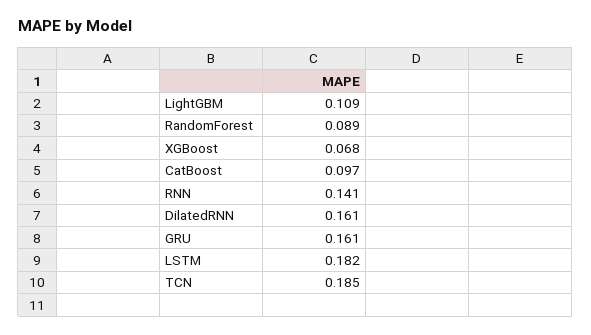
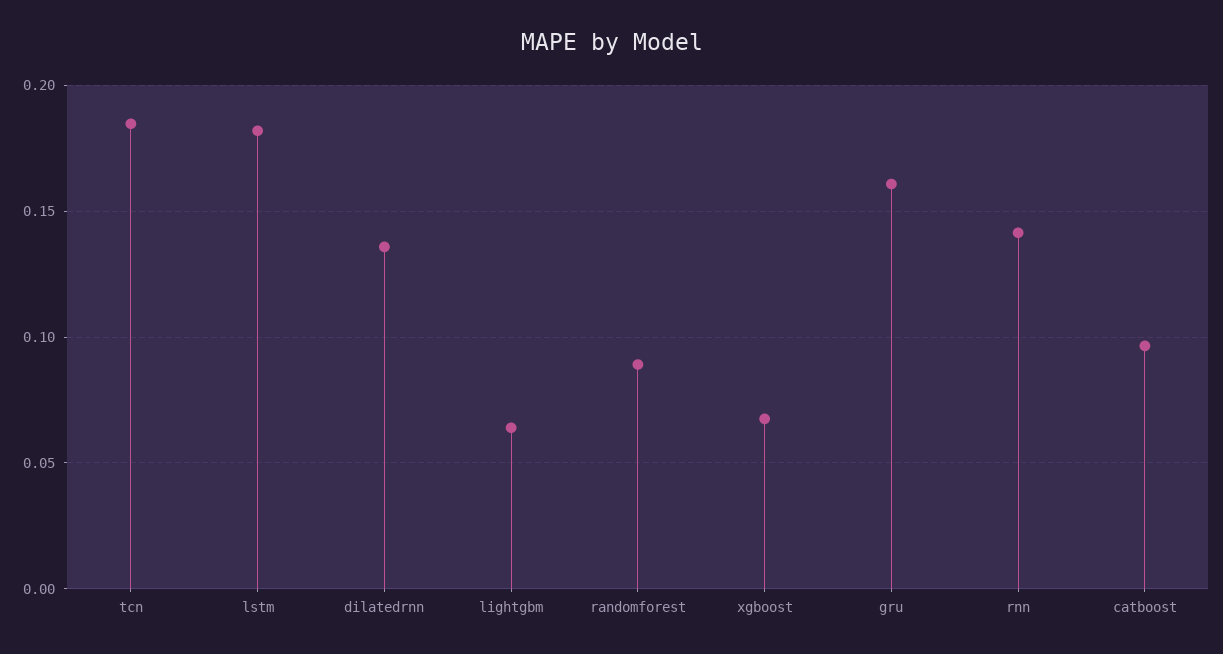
LightGBM: 0.109 -> 0.065
DilatedRNN: 0.161 -> 0.135

